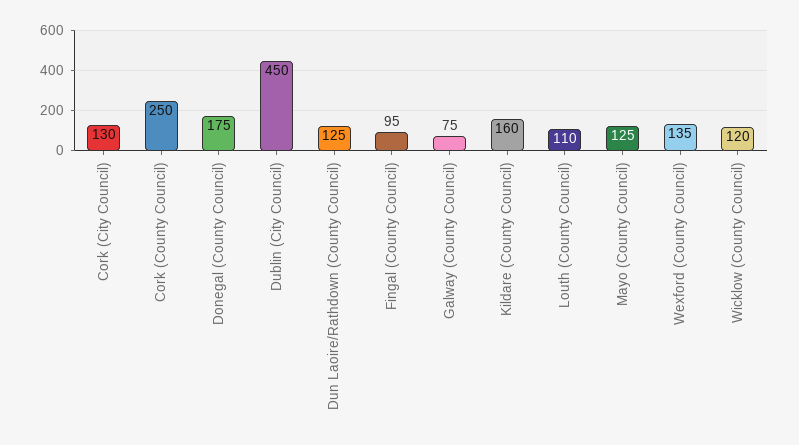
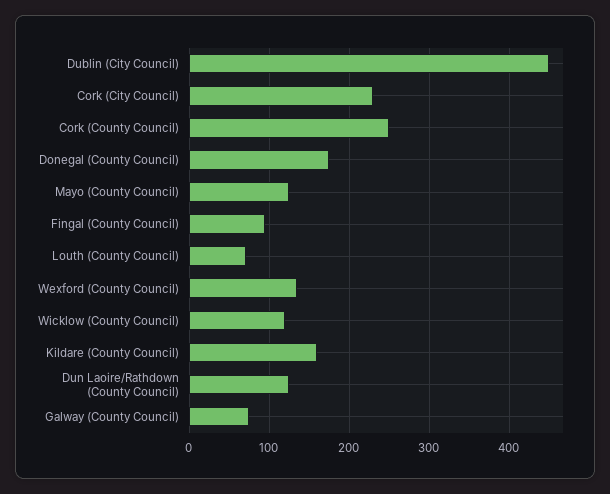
Cork (City Council): 130 -> 230
Louth (County Council): 110 -> 70

